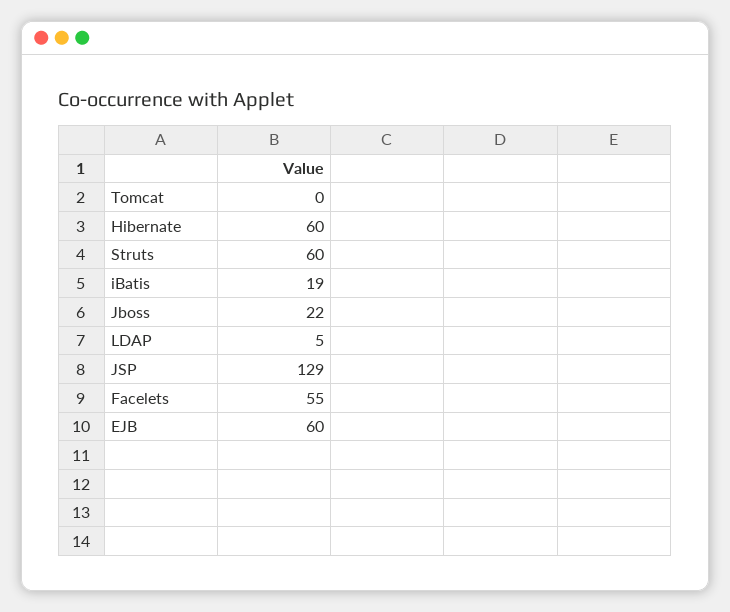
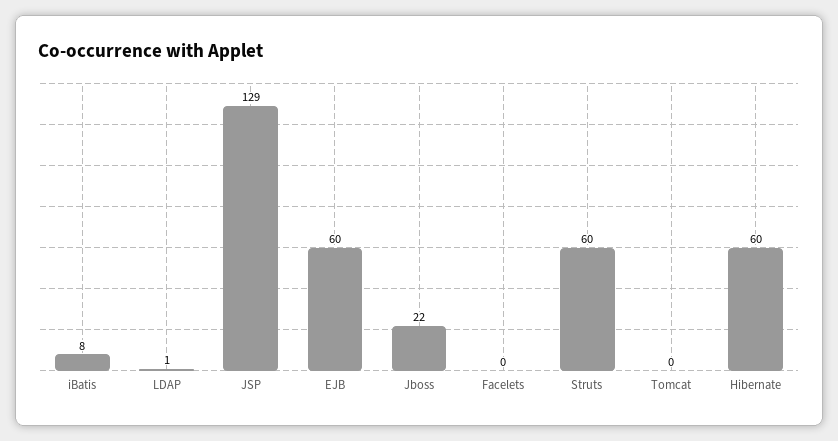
iBatis: 19 -> 8
LDAP: 5 -> 1
Facelets: 55 -> 0

